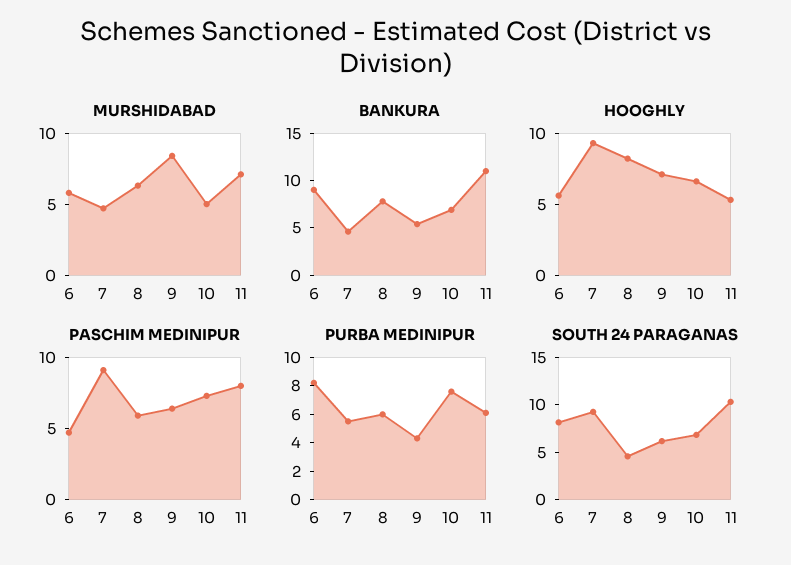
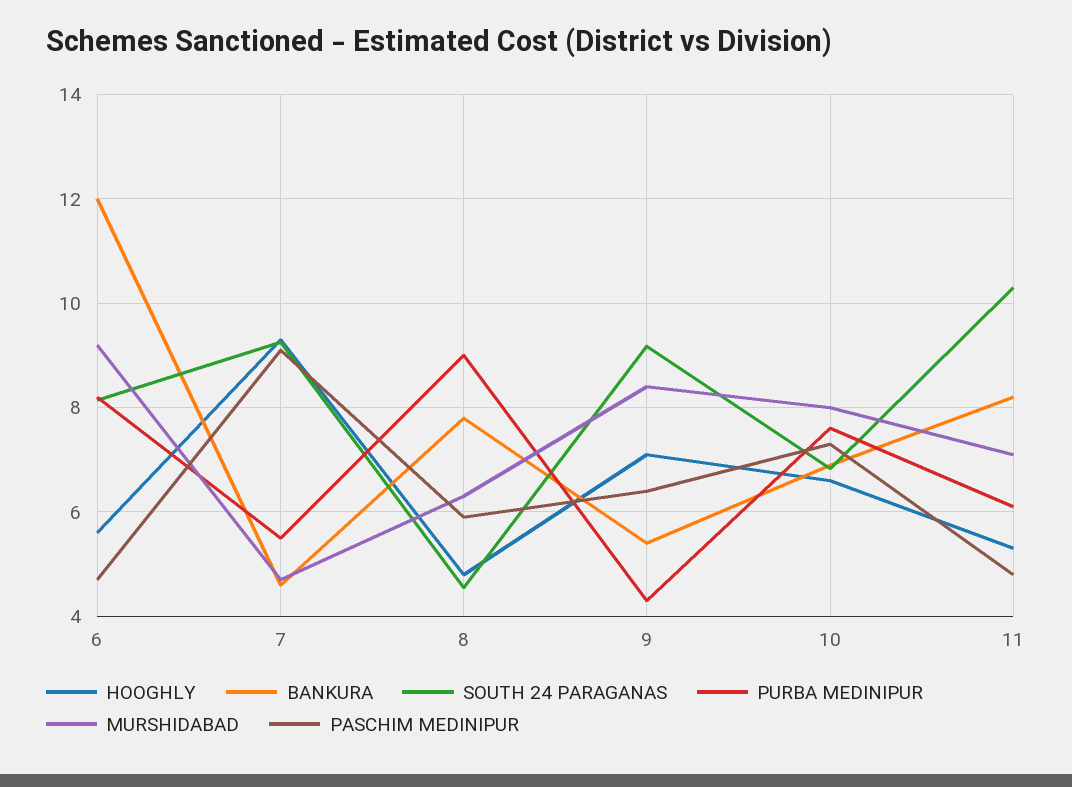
MURSHIDABAD, 6: 6 -> 9.2
MURSHIDABAD, 10: 5 -> 8
BANKURA, 6: 9 -> 12
BANKURA, 11: 11 -> 8.2
HOOGHLY, 8: 8 -> 4.8
PASCHIM MEDINIPUR, 11: 8 -> 4.8
PURBA MEDINIPUR, 8: 6 -> 9
SOUTH 24 PARAGANAS, 9: 6 -> 9.2

